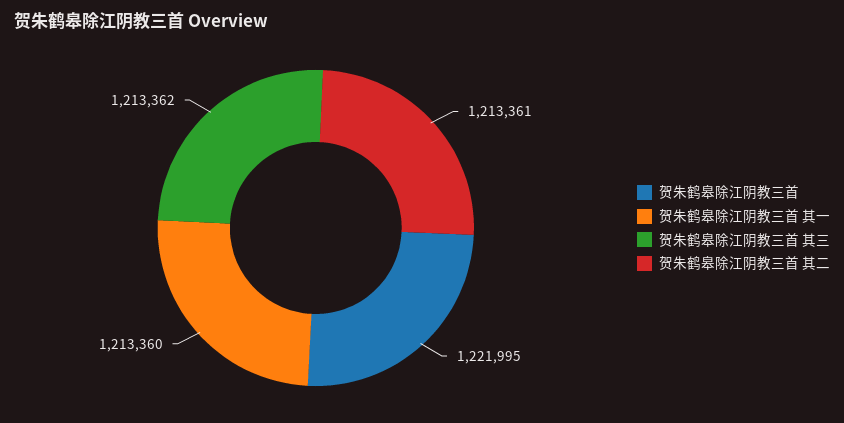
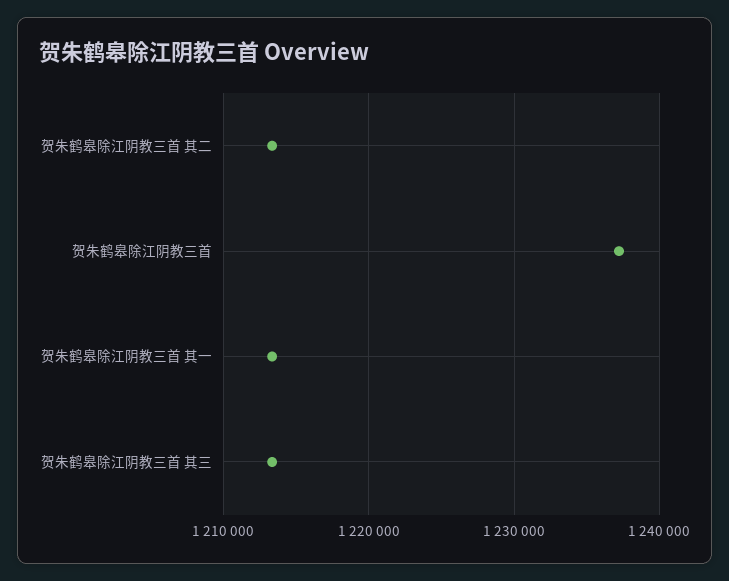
贺朱鹤皋除江阴教三首: 1221995 -> 1237000

